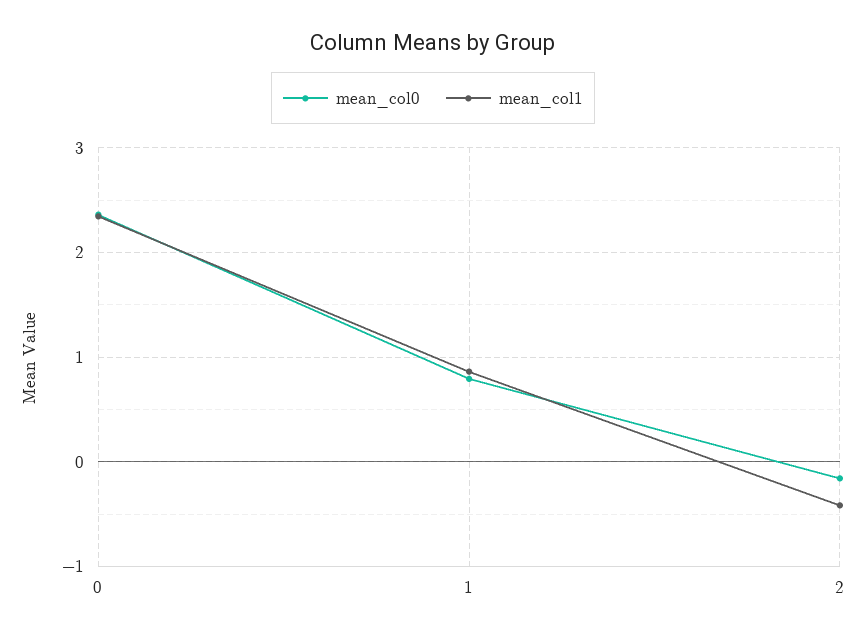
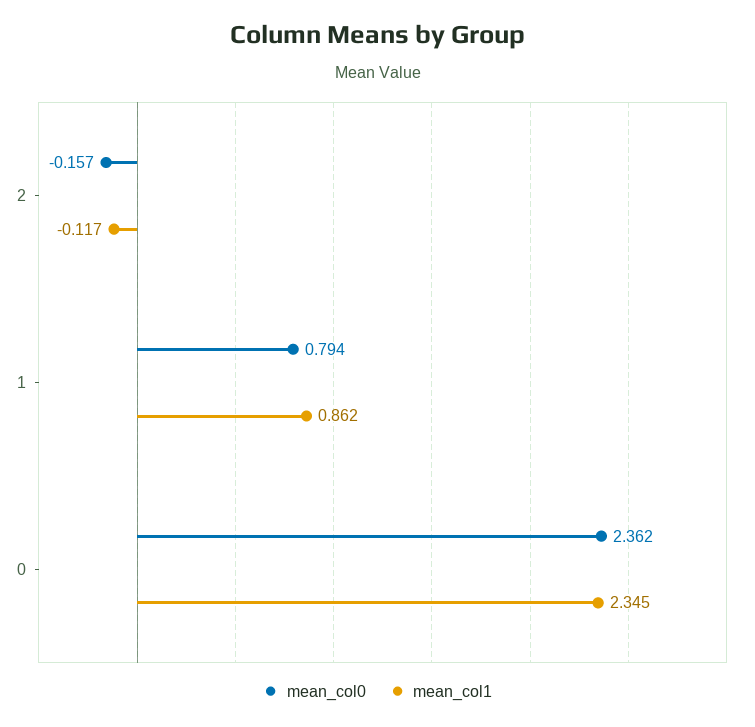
mean_col1, 2: -0.4 -> -0.117

